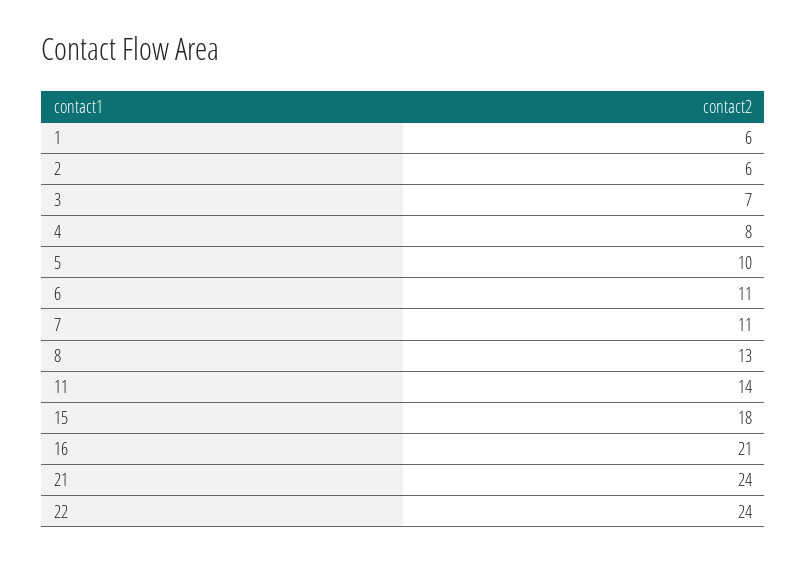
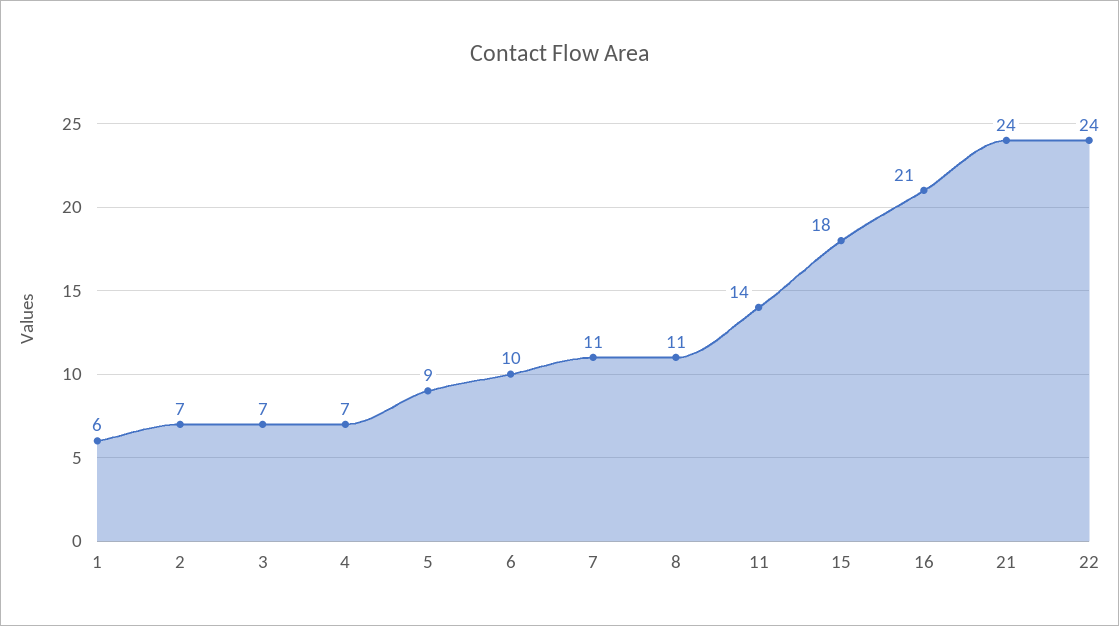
2: 6 -> 7
4: 8 -> 7
5: 10 -> 9
6: 11 -> 10
8: 13 -> 11

